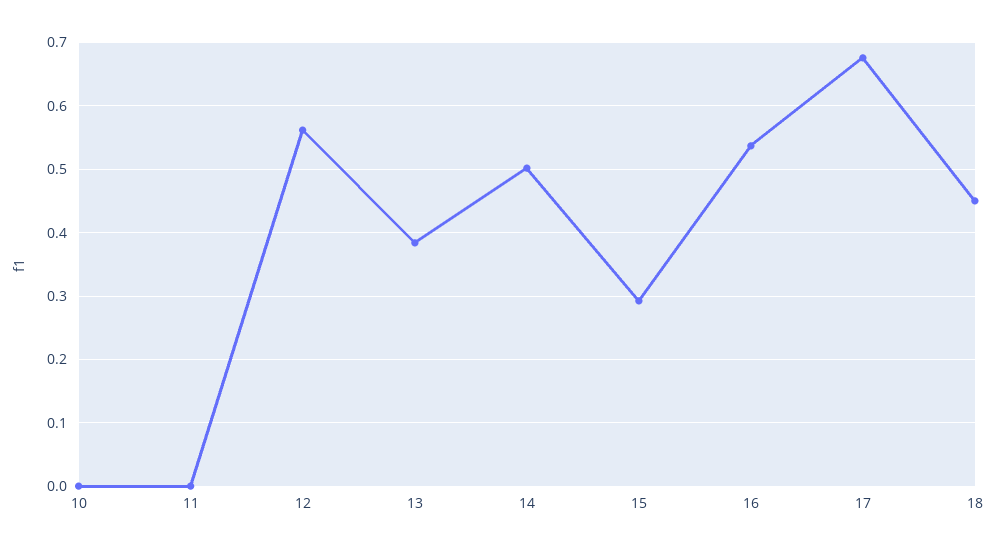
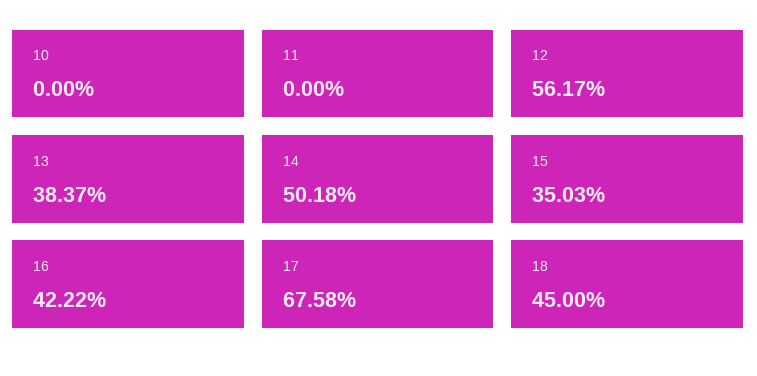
15: 0.29 -> 0.3503
16: 0.54 -> 0.4222

